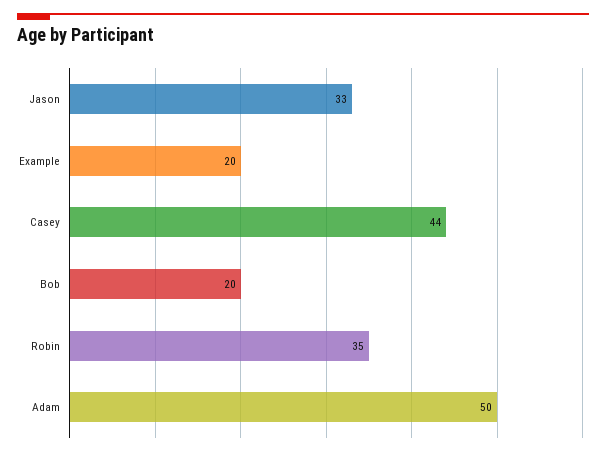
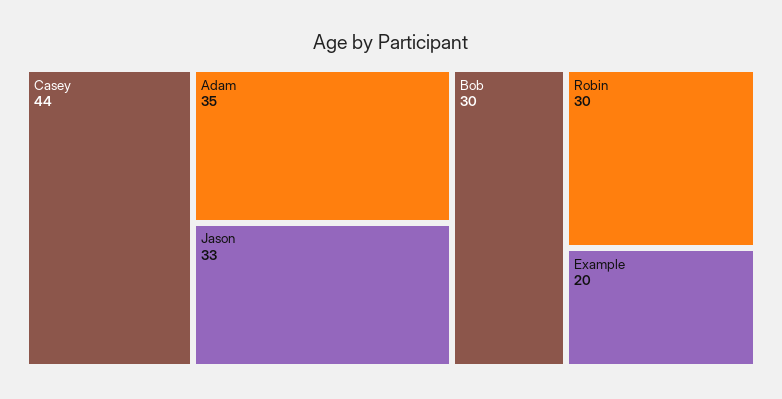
Bob: 20 -> 30
Robin: 35 -> 30
Adam: 50 -> 35

